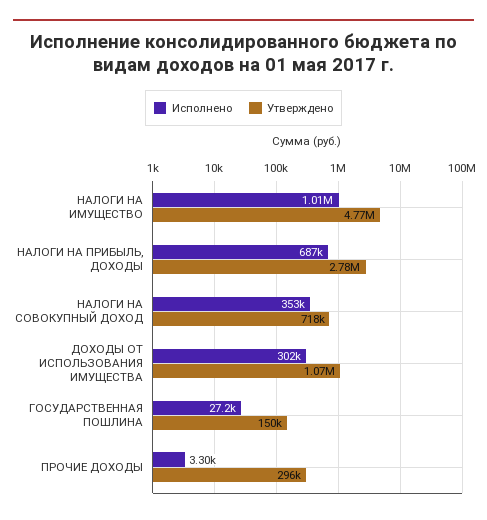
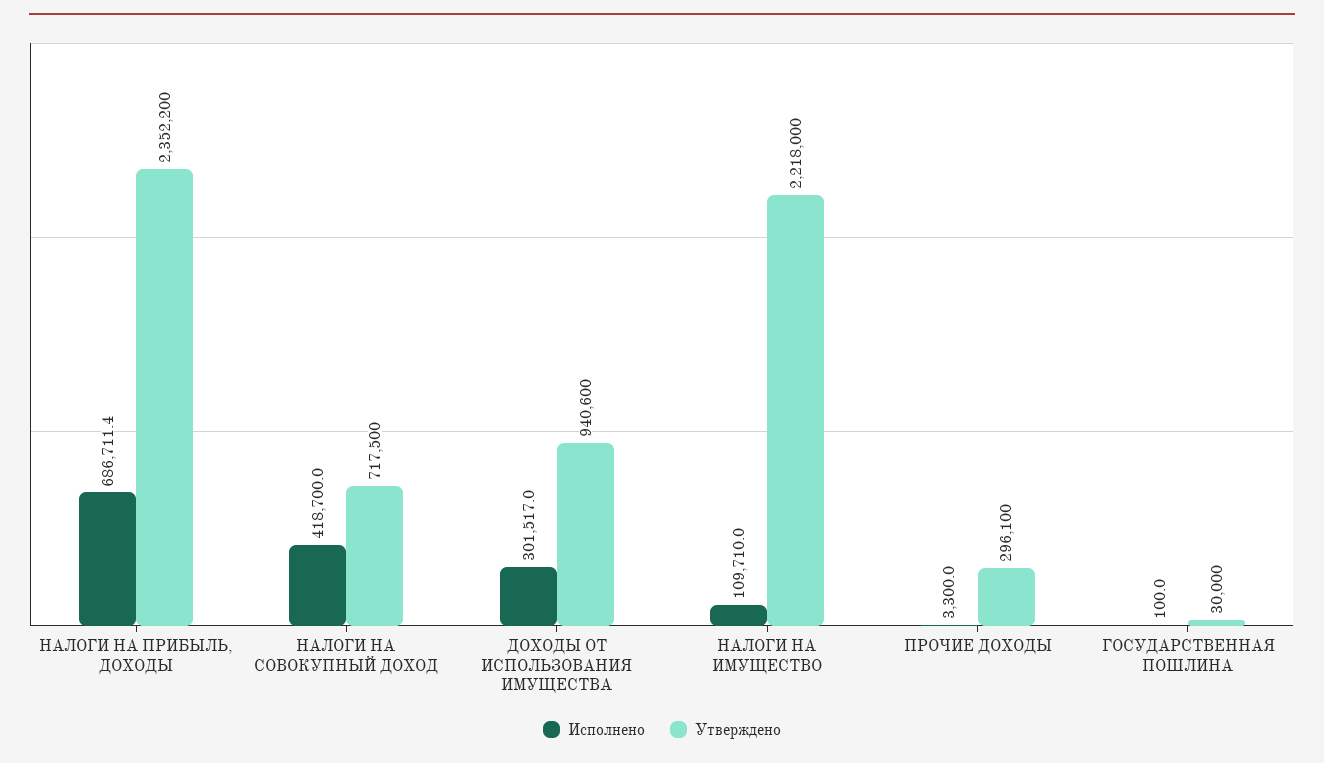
Исполнено, НАЛОГИ НА ИМУЩЕСТВО: 1010000 -> 109710
Утверждено, НАЛОГИ НА ИМУЩЕСТВО: 4770000 -> 2218000
Утверждено, НАЛОГИ НА ПРИБЫЛЬ, ДОХОДЫ: 2780000 -> 2352200
Исполнено, НАЛОГИ НА СОВОКУПНЫЙ ДОХОД: 353000 -> 418700
Утверждено, ДОХОДЫ ОТ ИСПОЛЬЗОВАНИЯ ИМУЩЕСТВА: 1070000 -> 940600
Исполнено, ГОСУДАРСТВЕННАЯ ПОШЛИНА: 27200 -> 100
Утверждено, ГОСУДАРСТВЕННАЯ ПОШЛИНА: 150000 -> 30000

